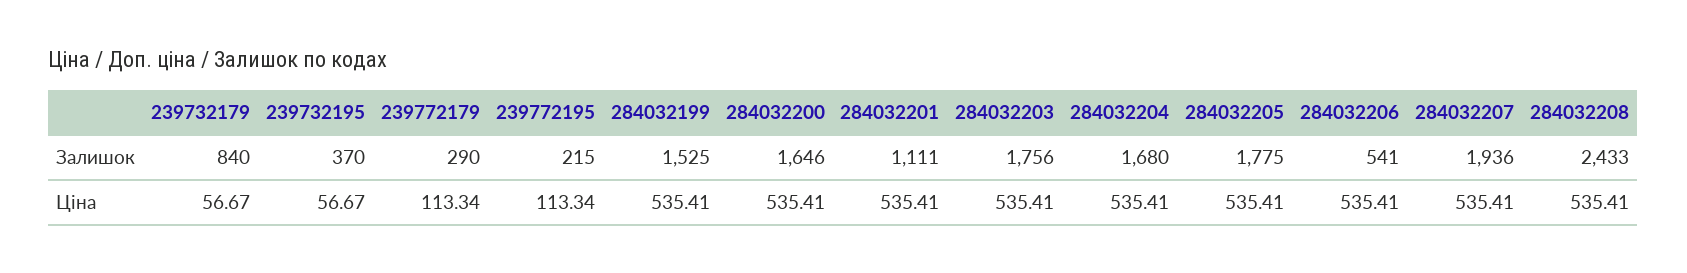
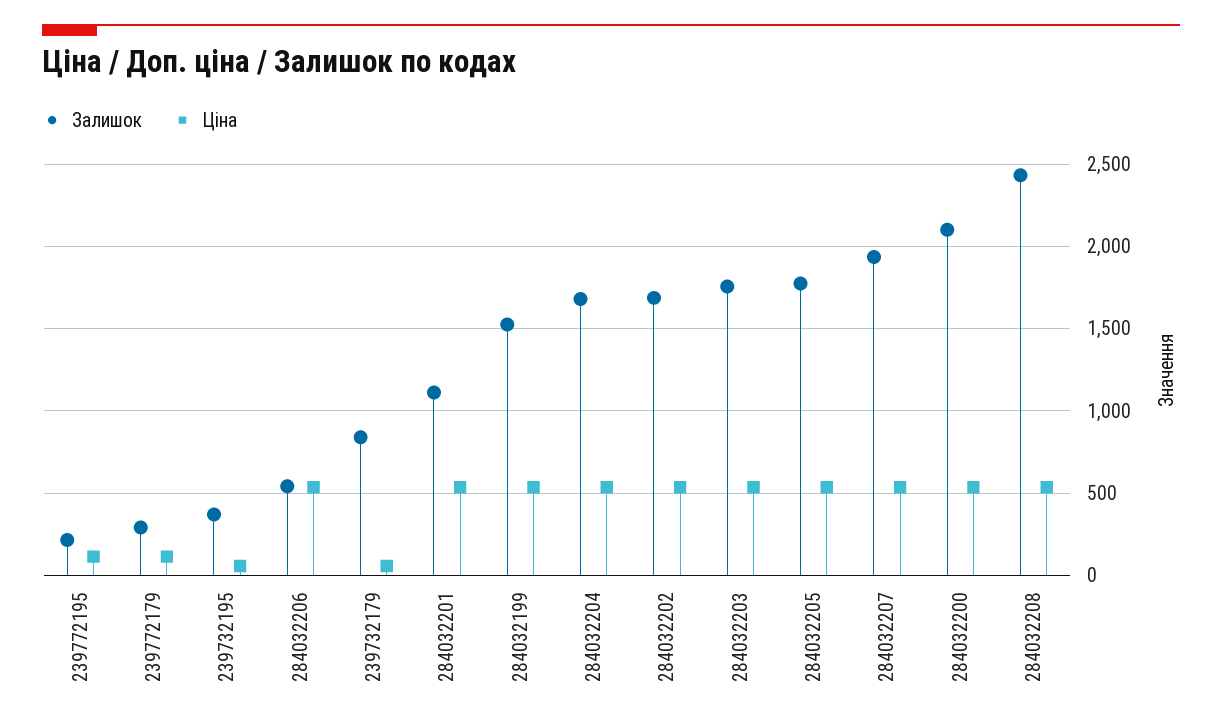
Залишок, 284032200: 1646 -> 2100
Залишок, 284032202: none -> 1700
Ціна, 284032202: none -> 550

